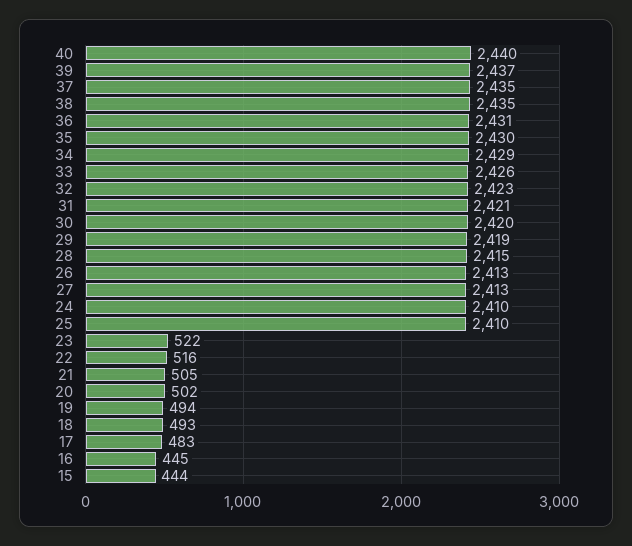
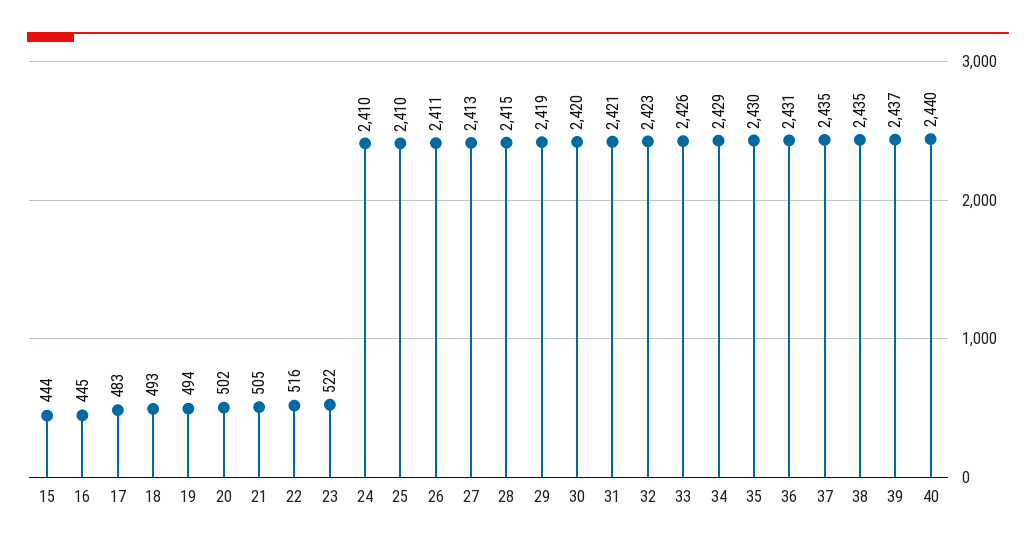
26: 2413 -> 2411

